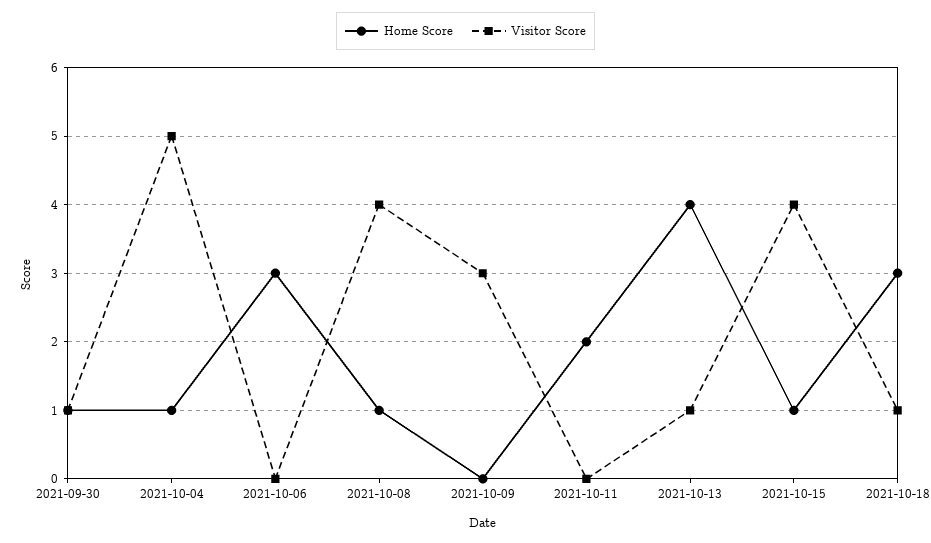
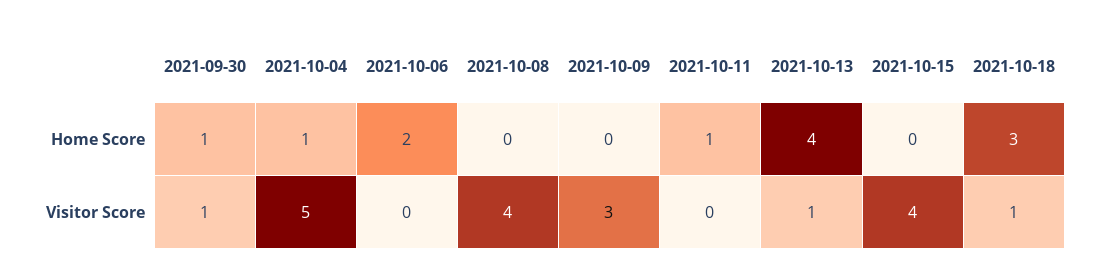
Home Score, 2021-10-06: 3 -> 2
Home Score, 2021-10-08: 1 -> 0
Home Score, 2021-10-11: 2 -> 1
Home Score, 2021-10-15: 1 -> 0

